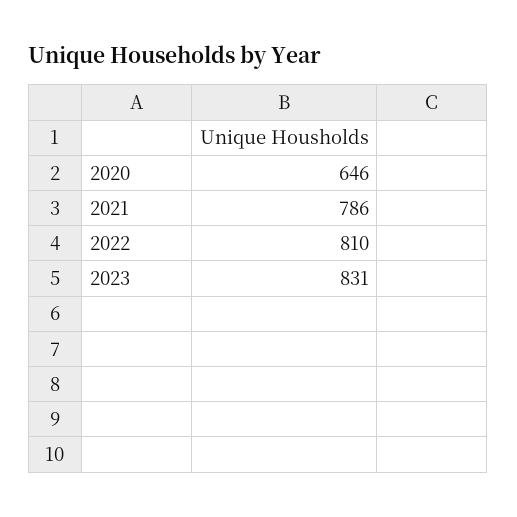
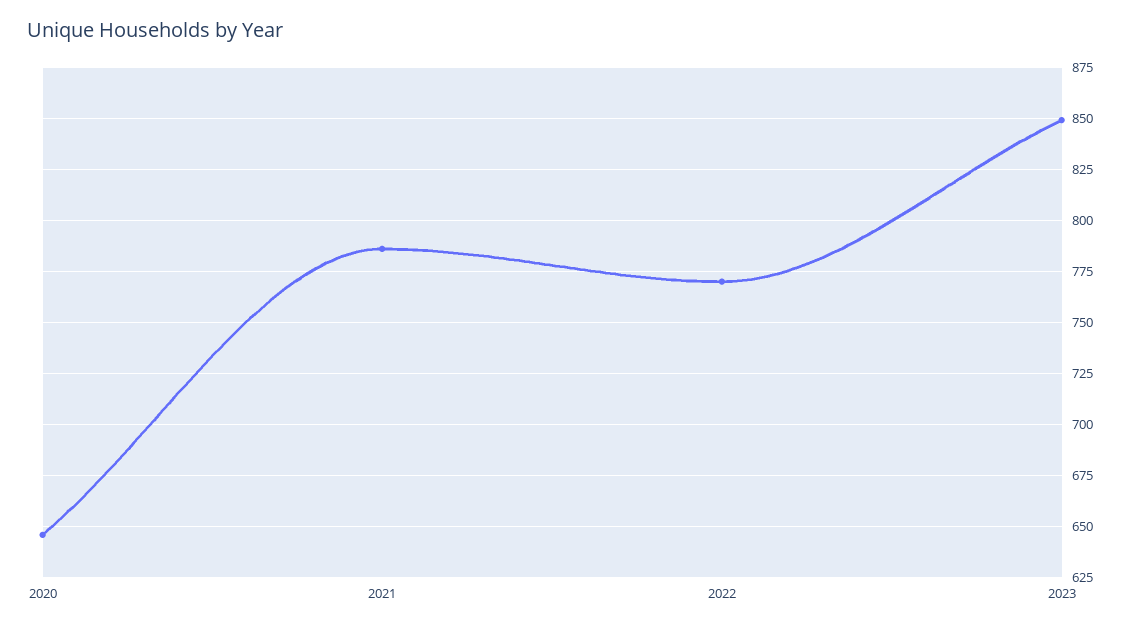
2022: 810 -> 770
2023: 831 -> 850

